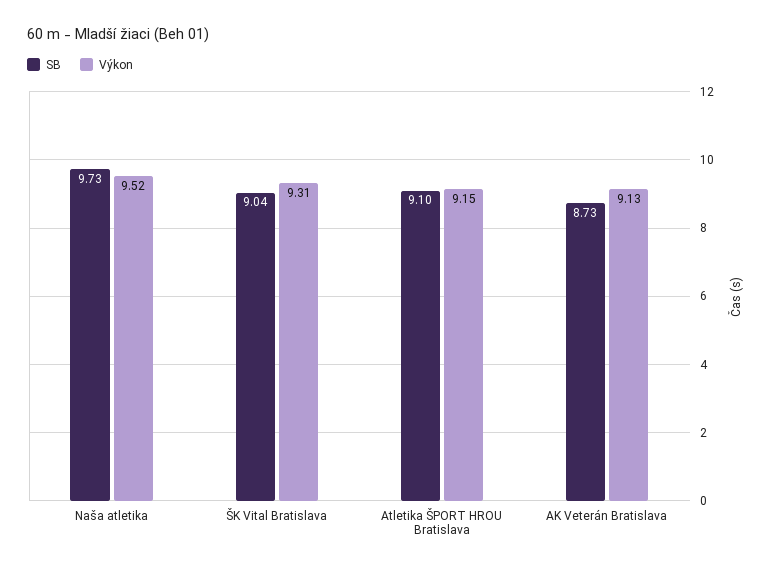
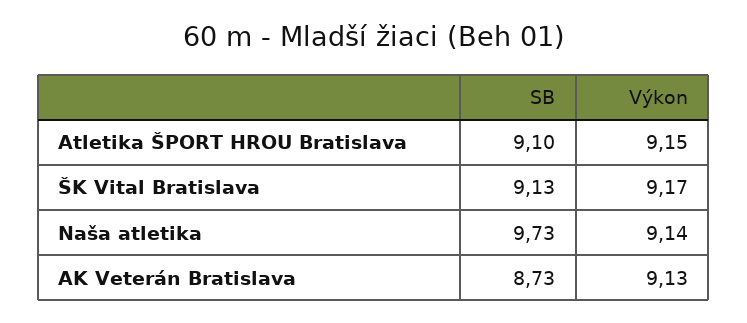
Výkon, Naša atletika: 9.52 -> 9.14
SB, ŠK Vital Bratislava: 9.04 -> 9.13
Výkon, ŠK Vital Bratislava: 9.31 -> 9.17

